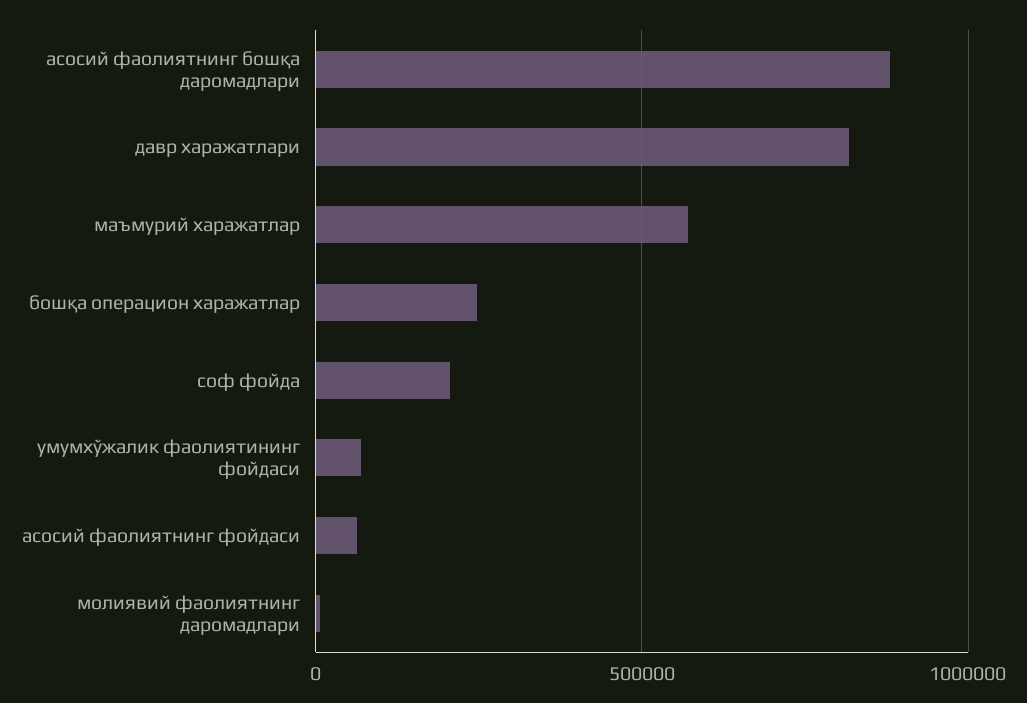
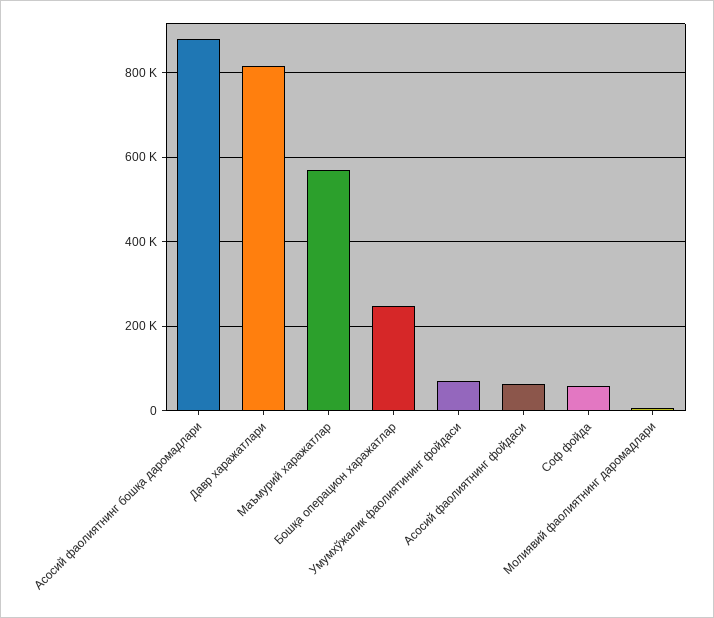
соф фойда: 200000 -> 60000

